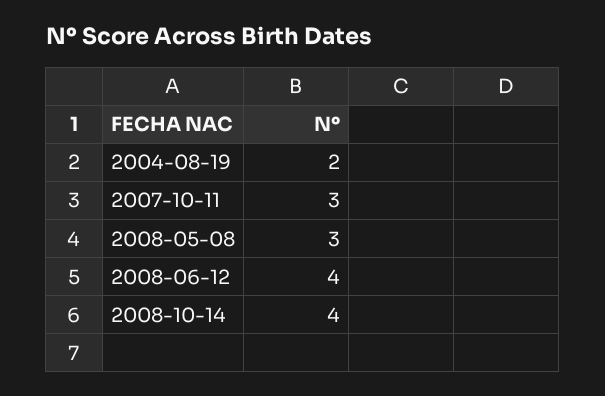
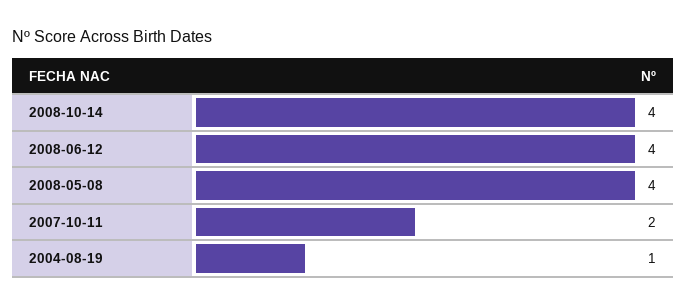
2004-08-19: 2 -> 1
2007-10-11: 3 -> 2
2008-05-08: 3 -> 4

